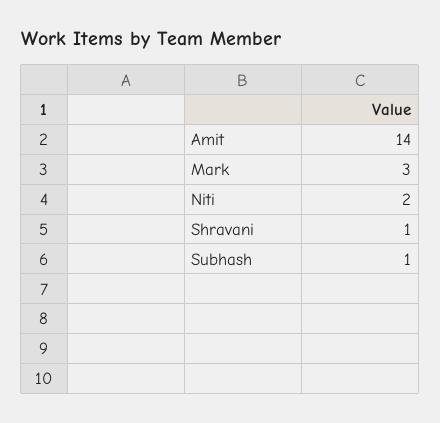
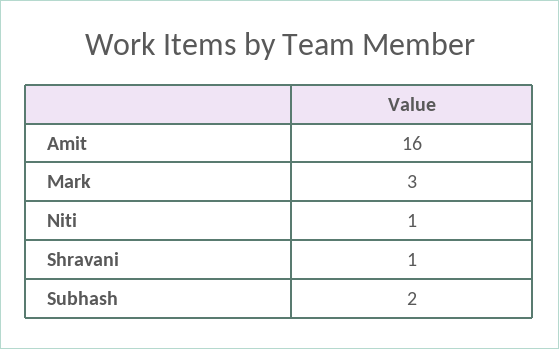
Amit: 14 -> 16
Niti: 2 -> 1
Subhash: 1 -> 2

